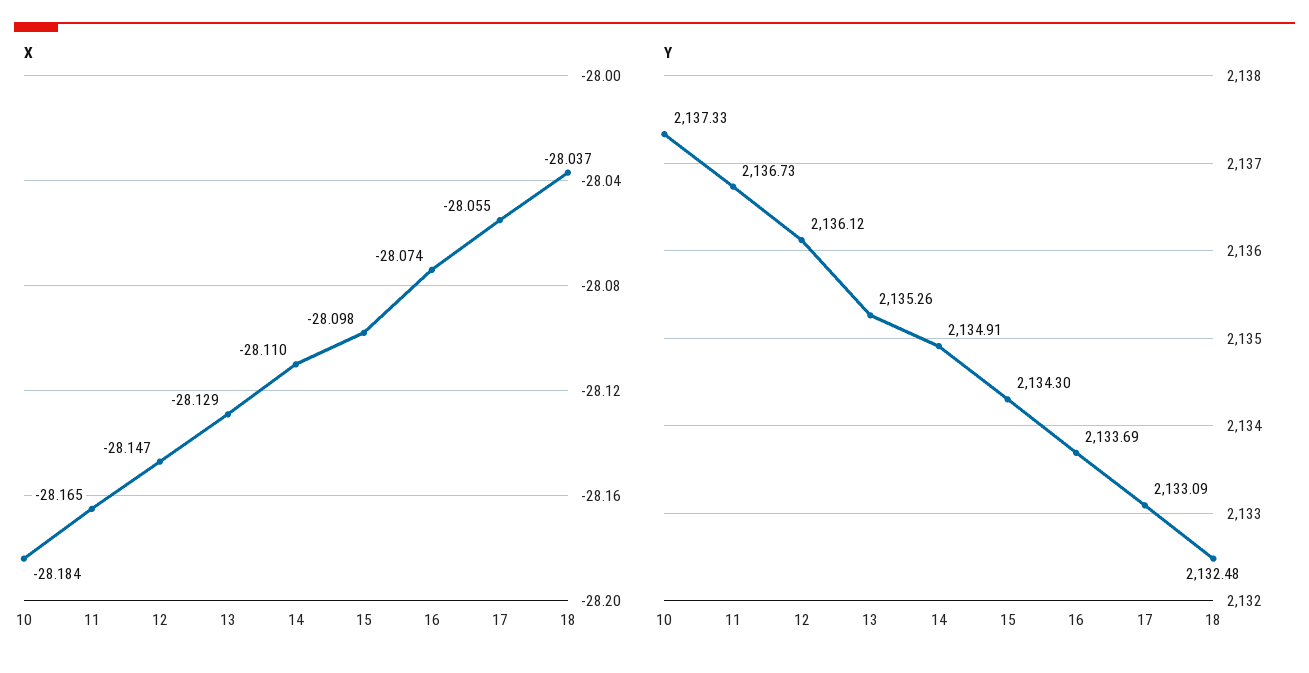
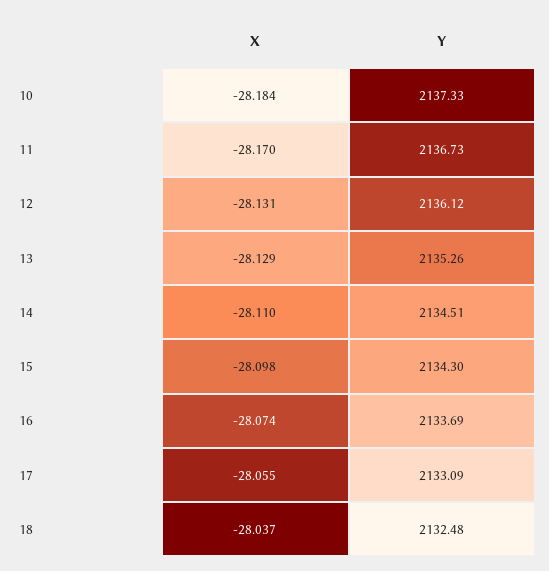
X, 11: -28.165 -> -28.17
X, 12: -28.147 -> -28.131
Y, 14: 2134.91 -> 2134.51

